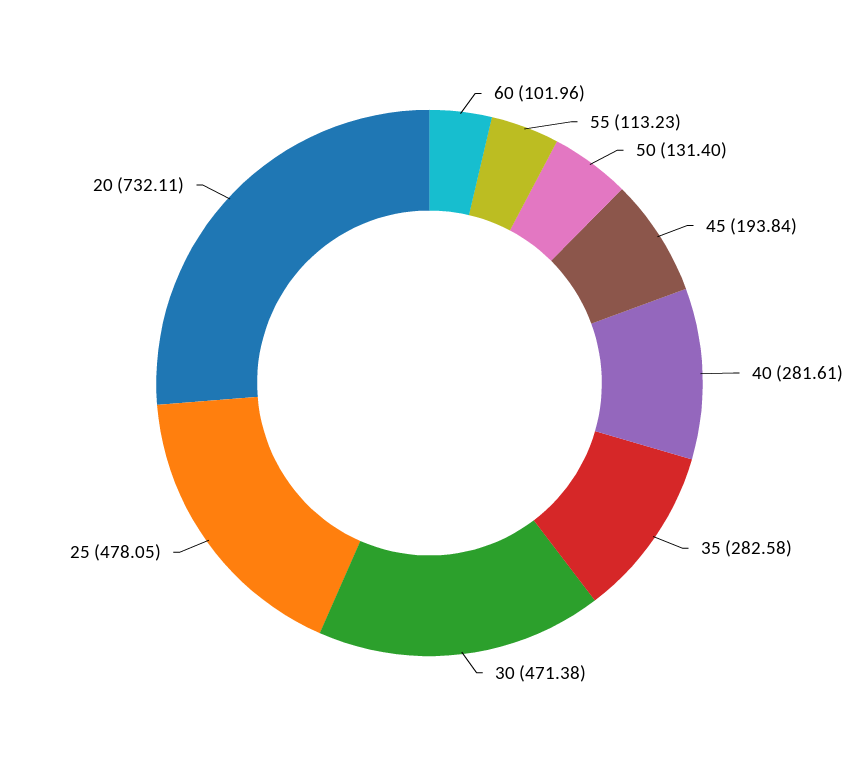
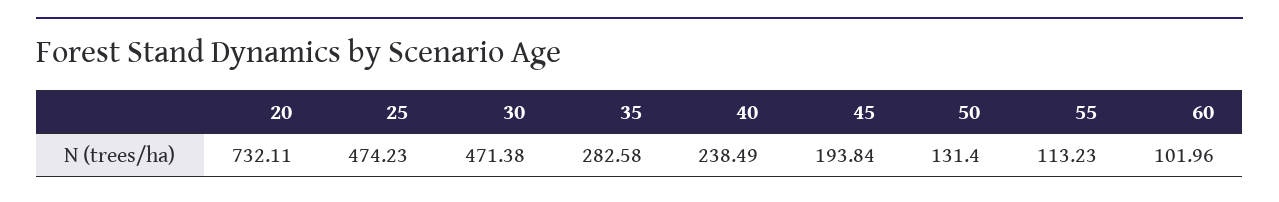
40: 281.61 -> 238.49
25: 478.05 -> 474.23

